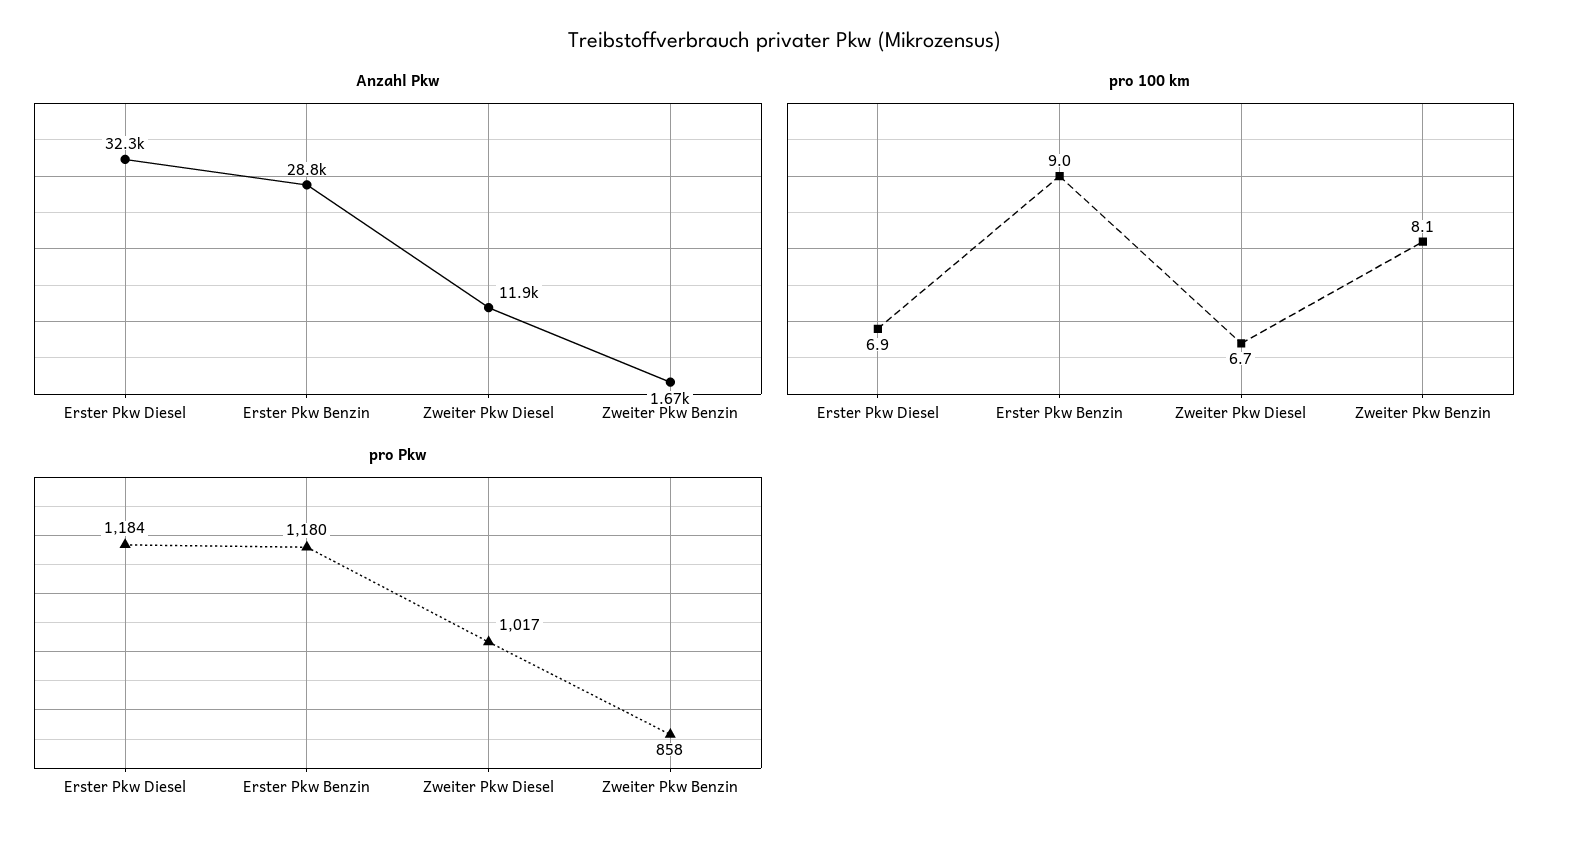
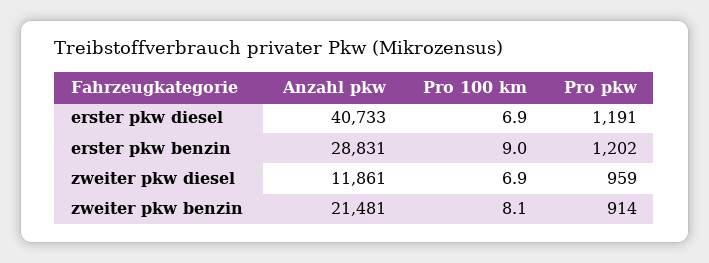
Anzahl Pkw, Erster Pkw Diesel: 32300 -> 40733
Anzahl Pkw, Zweiter Pkw Benzin: 1670 -> 21481
pro 100 km, Zweiter Pkw Diesel: 6.7 -> 6.9
pro Pkw, Erster Pkw Diesel: 1184 -> 1191
pro Pkw, Erster Pkw Benzin: 1180 -> 1202
pro Pkw, Zweiter Pkw Diesel: 1017 -> 959
pro Pkw, Zweiter Pkw Benzin: 858 -> 914

